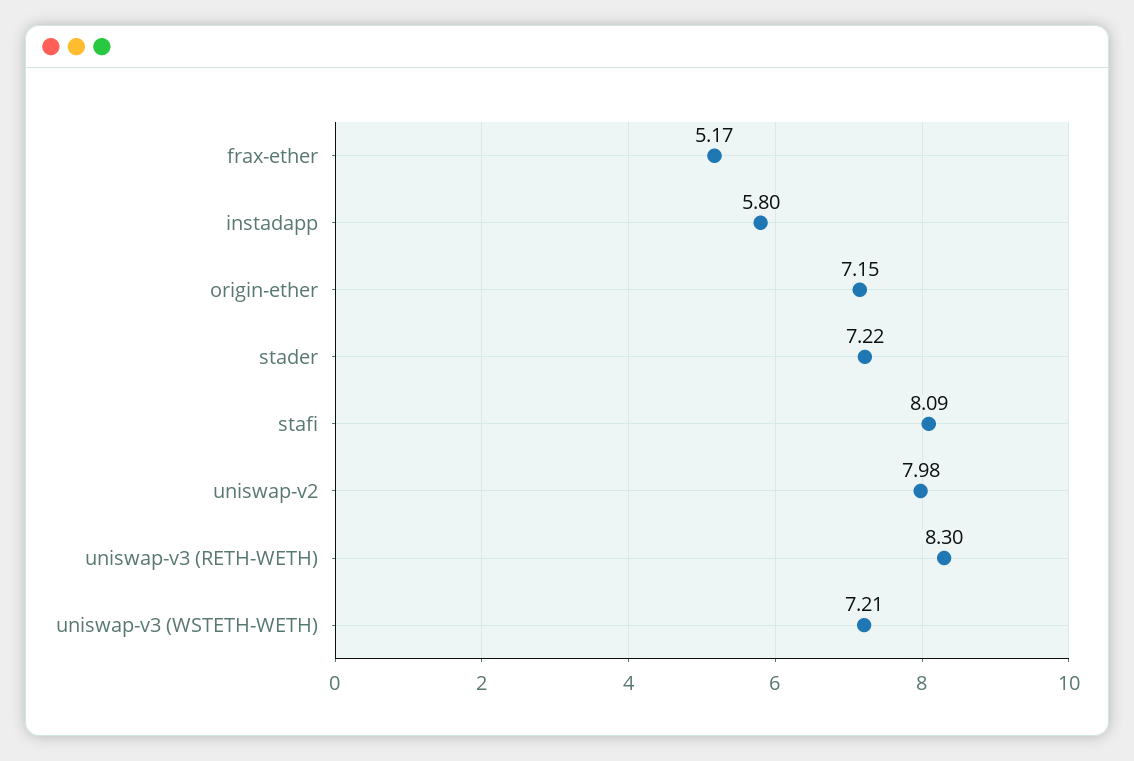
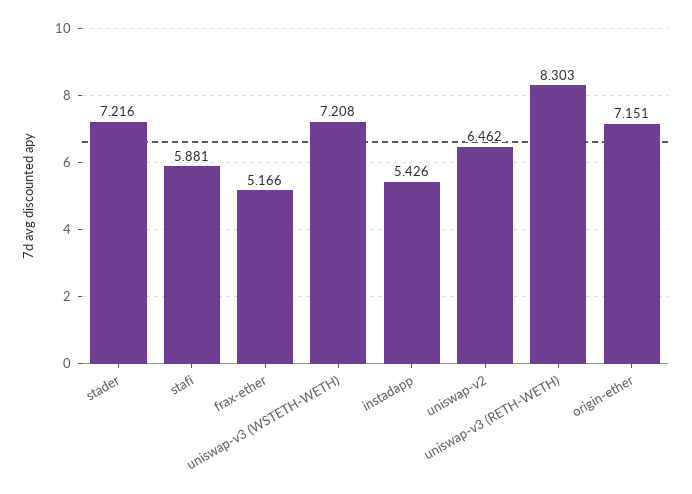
instadapp: 5.8 -> 5.426
stafi: 8.09 -> 5.881
uniswap-v2: 7.98 -> 6.462

